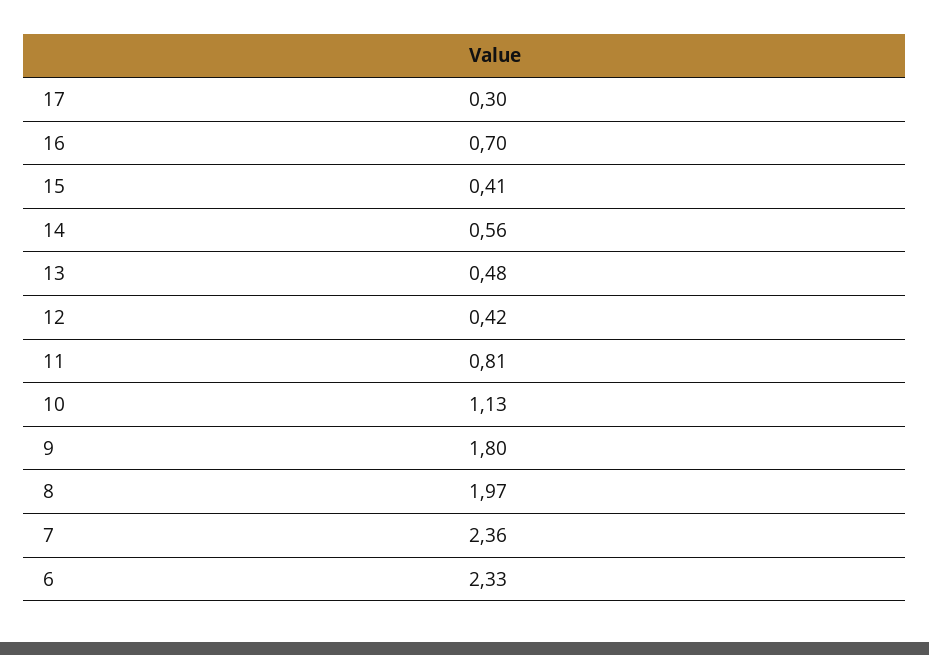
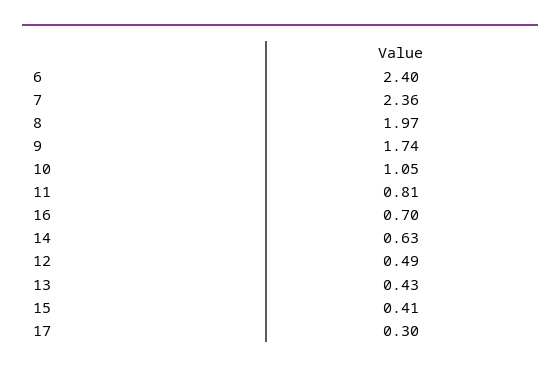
14: 0.56 -> 0.63
13: 0.48 -> 0.43
12: 0.42 -> 0.49
10: 1.13 -> 1.05
9: 1.8 -> 1.74
6: 2.33 -> 2.4

